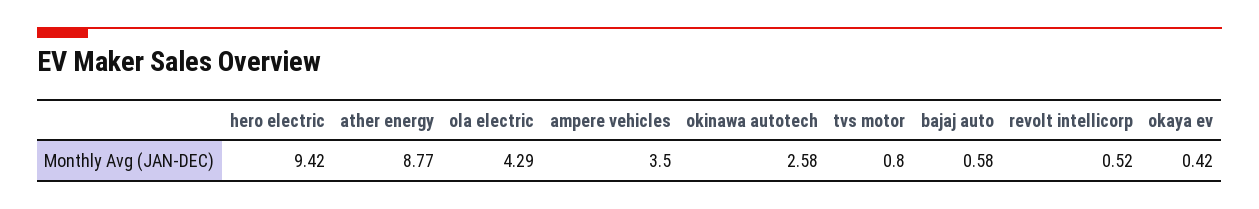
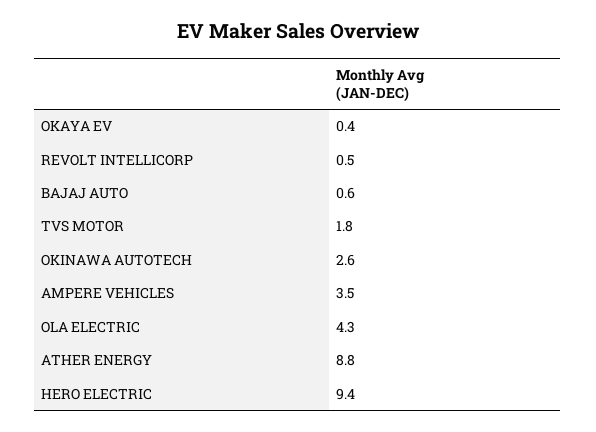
tvs motor: 0.8 -> 1.8

